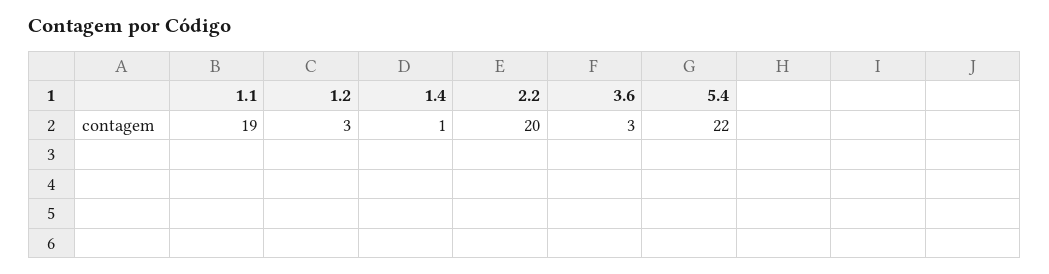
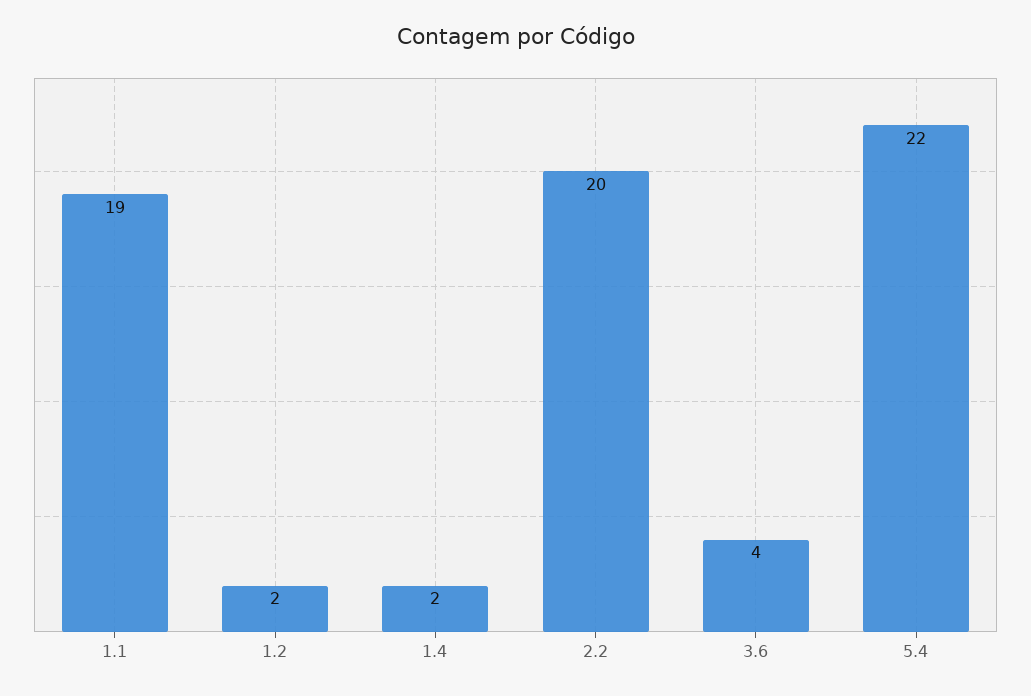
1.2: 3 -> 2
1.4: 1 -> 2
3.6: 3 -> 4

